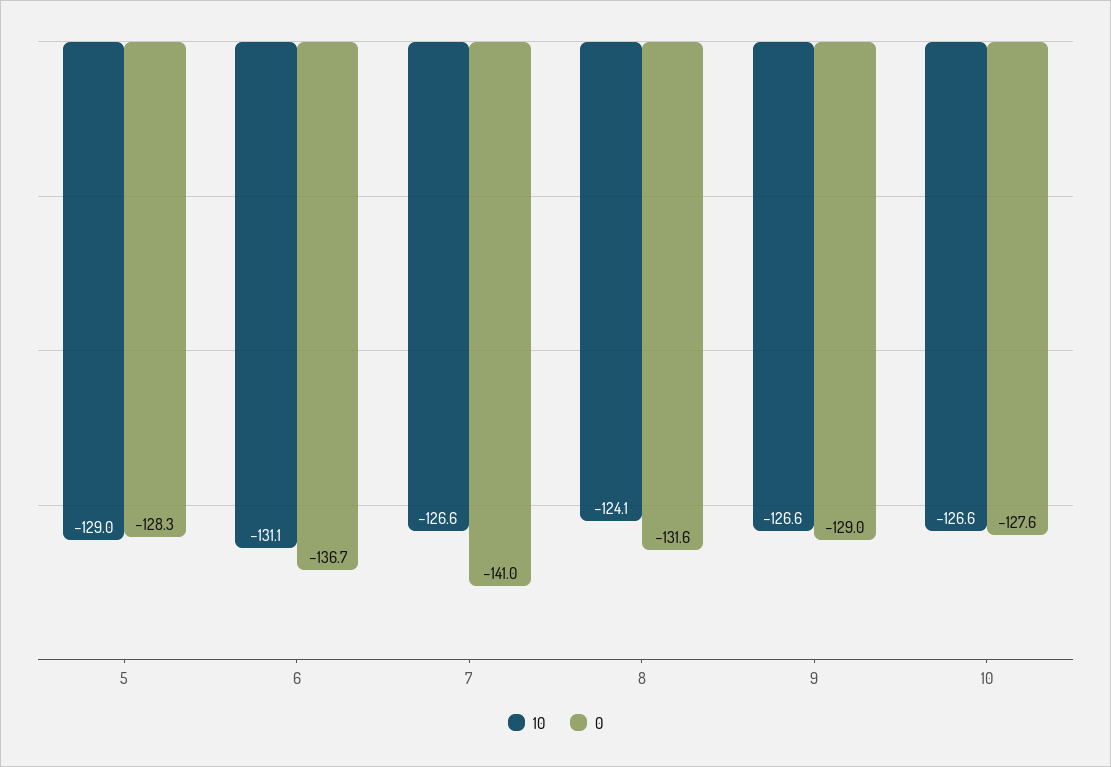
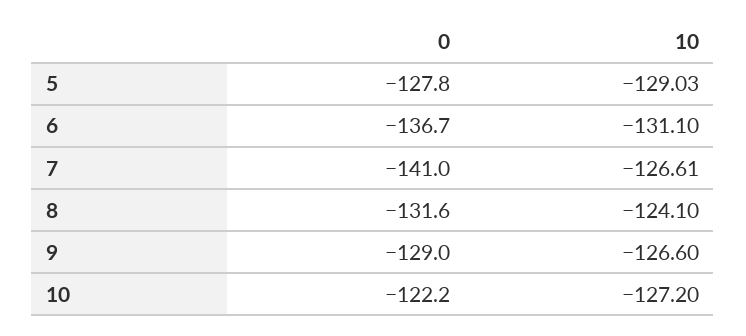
0, 5: -128.3 -> -127.8
10, 10: -126.6 -> -127.2
0, 10: -127.6 -> -122.2

